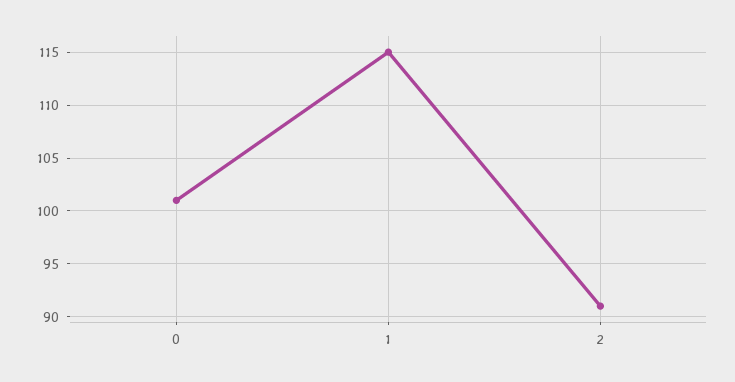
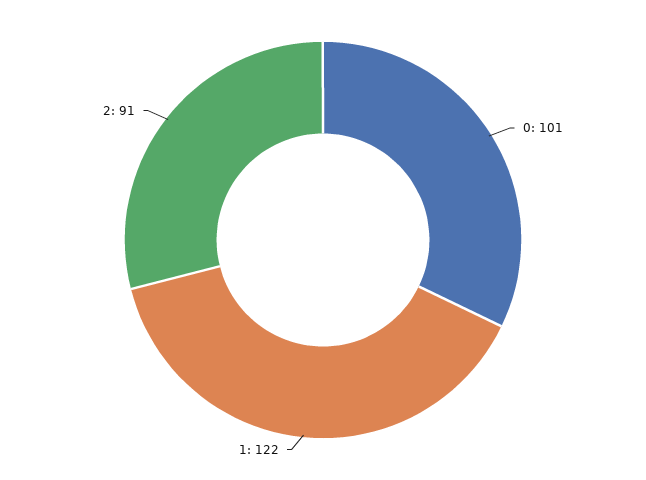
1: 115 -> 122

